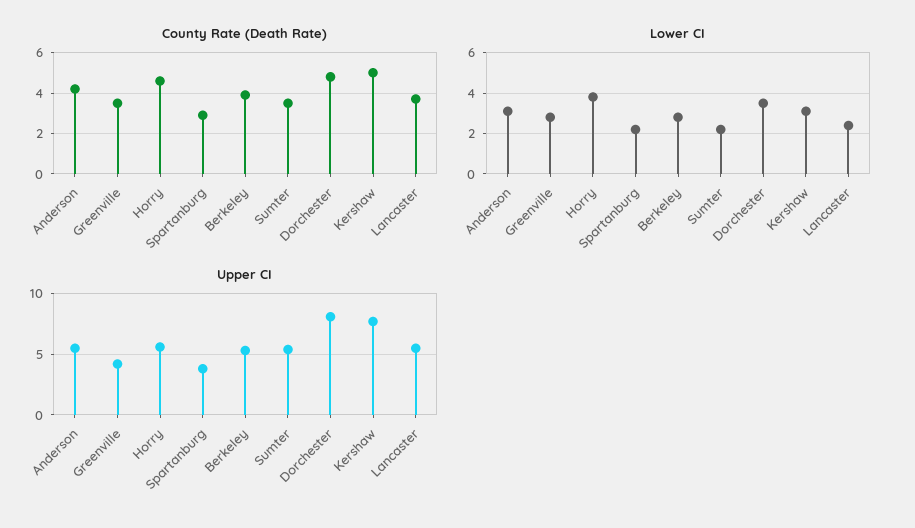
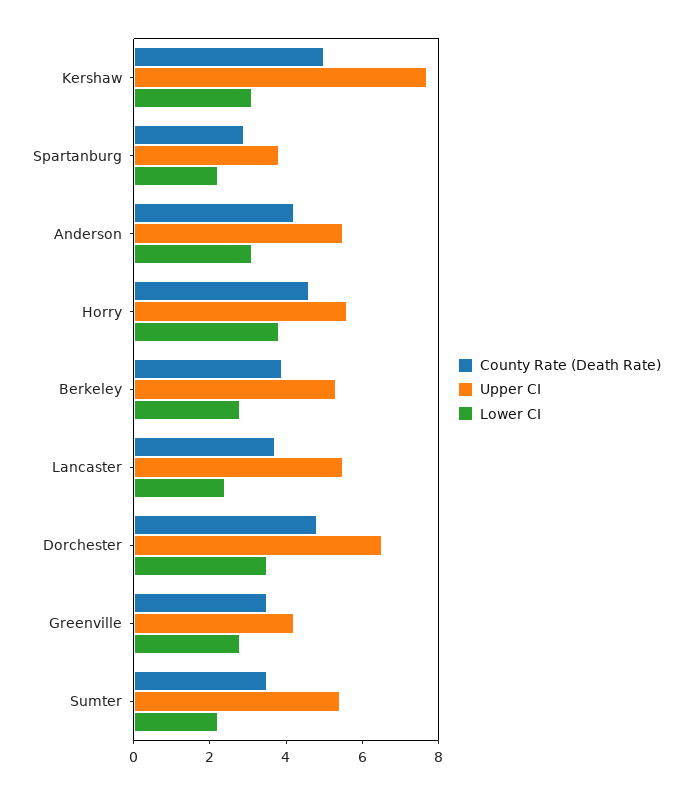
Upper CI, Dorchester: 8 -> 6.5

